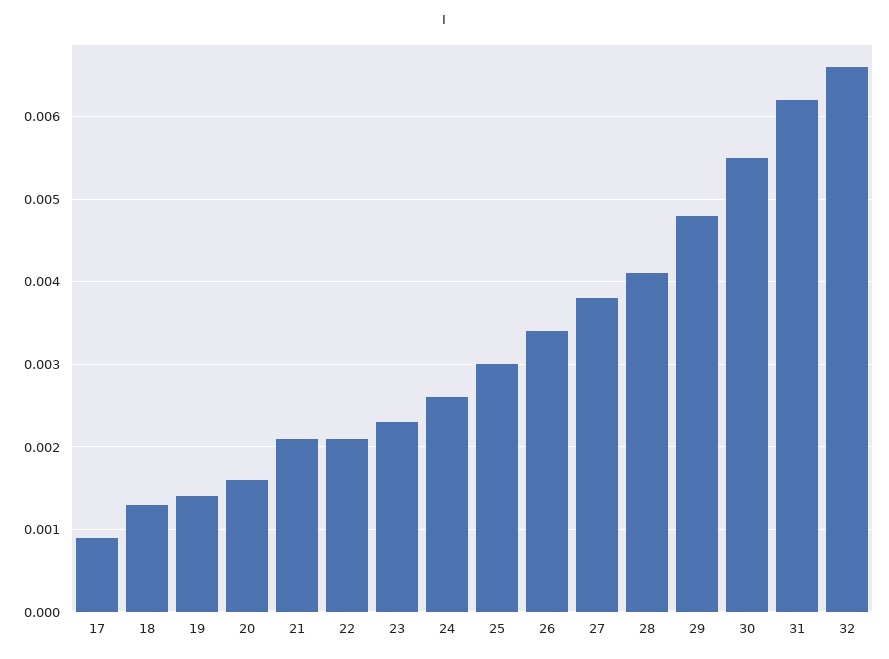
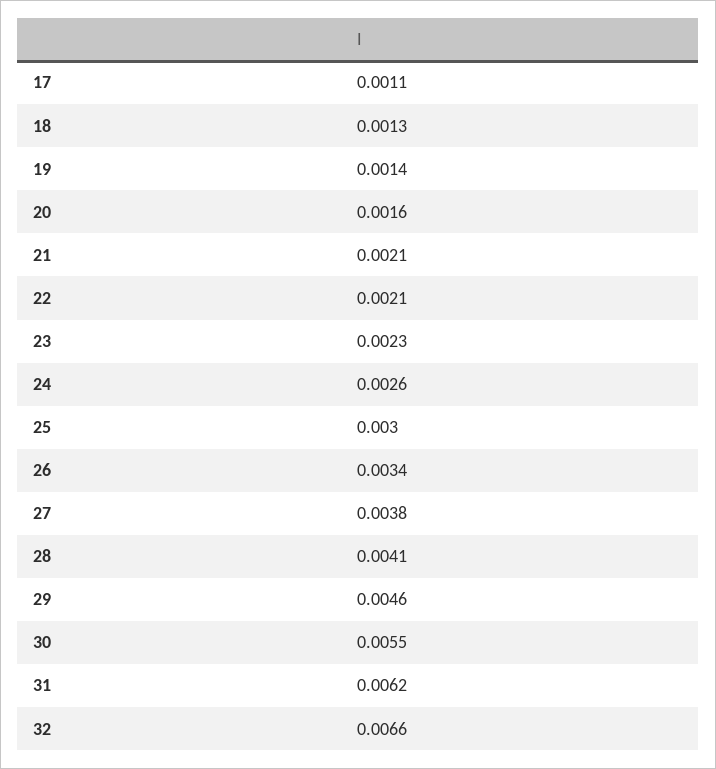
17: 0.0009 -> 0.0011
29: 0.0048 -> 0.0046

